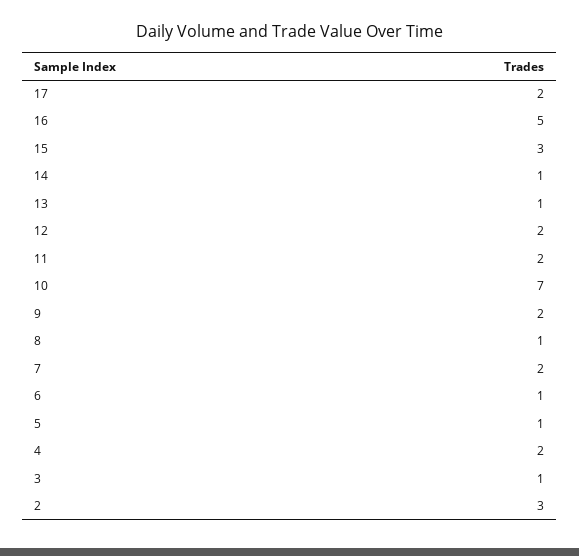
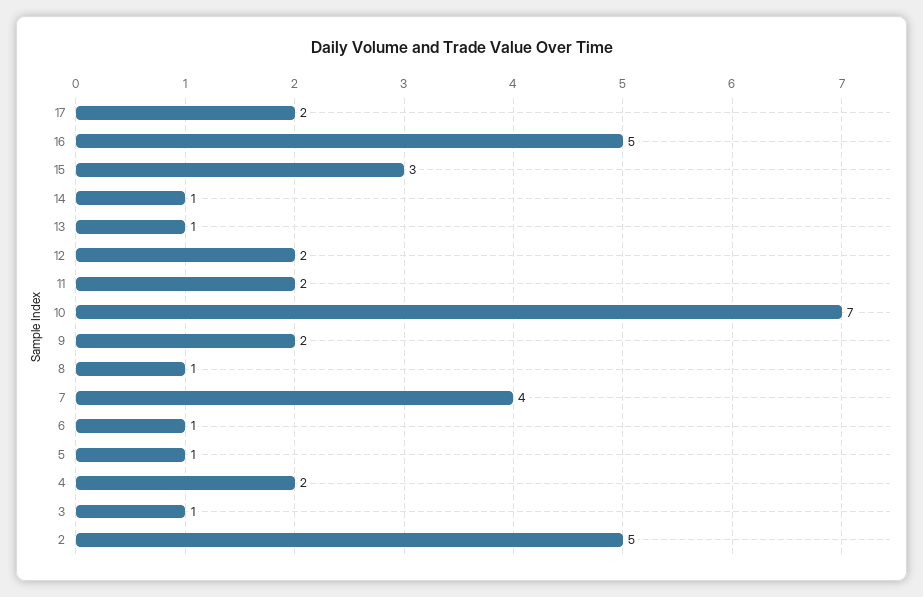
7: 2 -> 4
2: 3 -> 5

